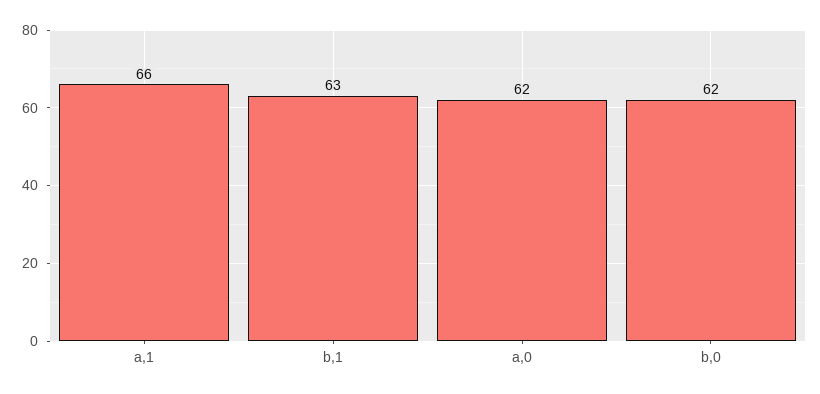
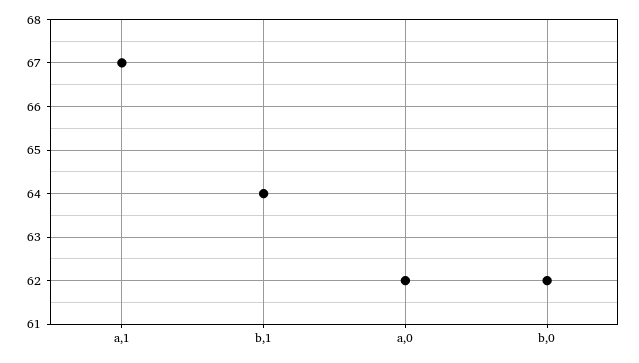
a,1: 66 -> 67
b,1: 63 -> 64

